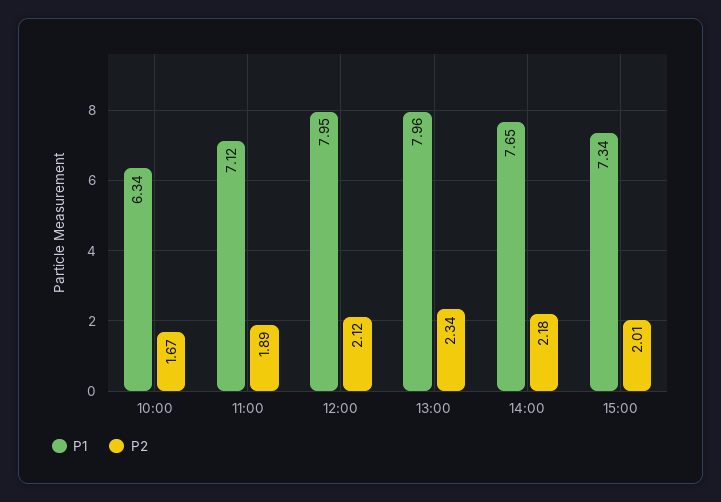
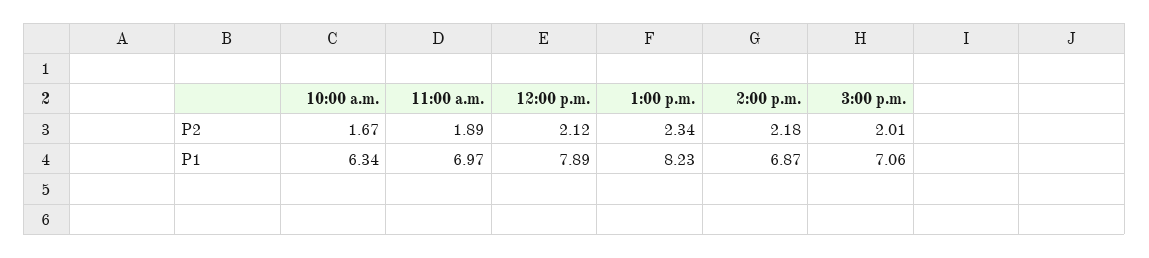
P1, 11:00: 7.12 -> 6.97
P1, 12:00: 7.95 -> 7.89
P1, 13:00: 7.96 -> 8.23
P1, 14:00: 7.65 -> 6.87
P1, 15:00: 7.34 -> 7.06

